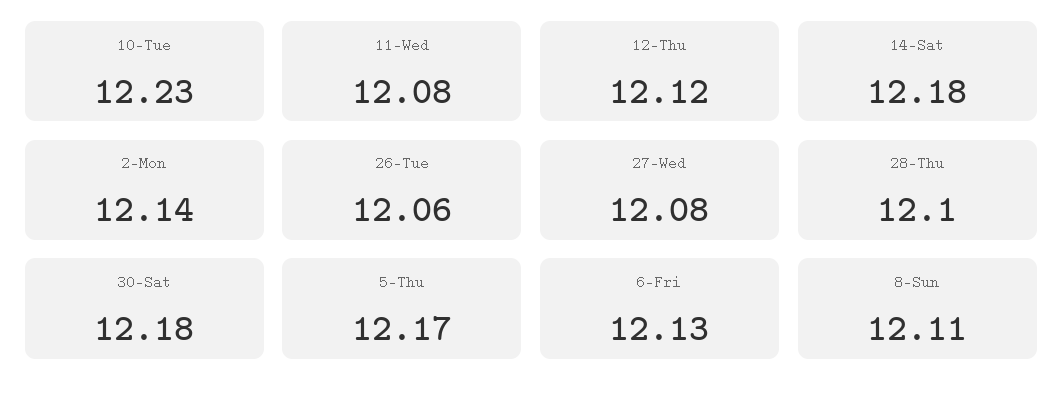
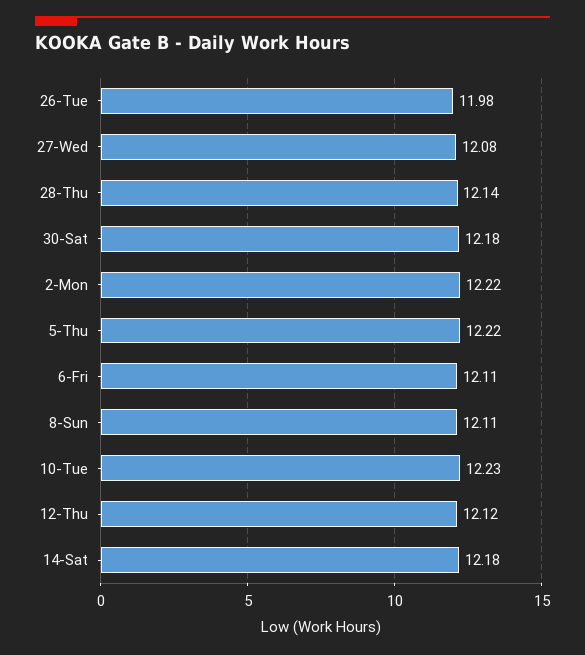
11-Wed: 12.08 -> none
2-Mon: 12.14 -> 12.22
26-Tue: 12.06 -> 11.98
28-Thu: 12.1 -> 12.14
5-Thu: 12.17 -> 12.22
6-Fri: 12.13 -> 12.11

